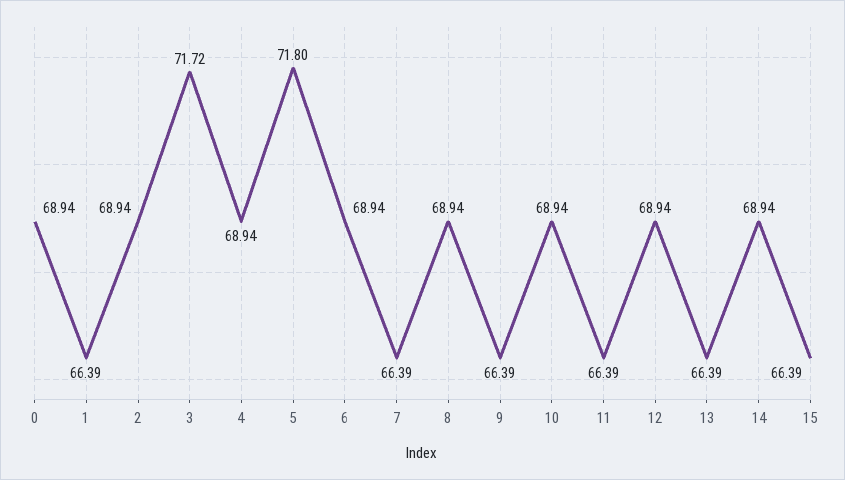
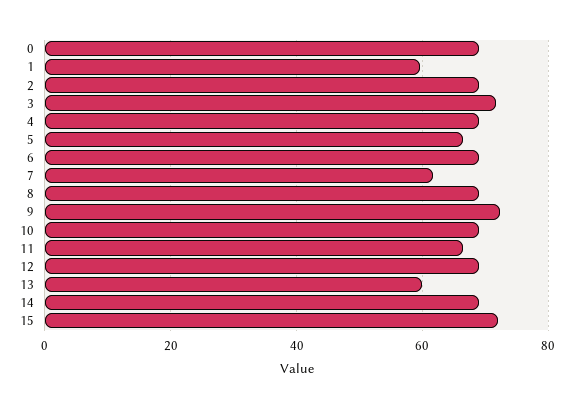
1: 66.39 -> 60
5: 71.8 -> 66
7: 66.39 -> 62
9: 66.39 -> 72
13: 66.39 -> 60
15: 66.39 -> 72

